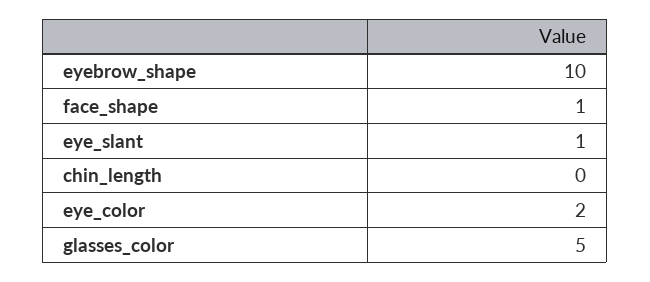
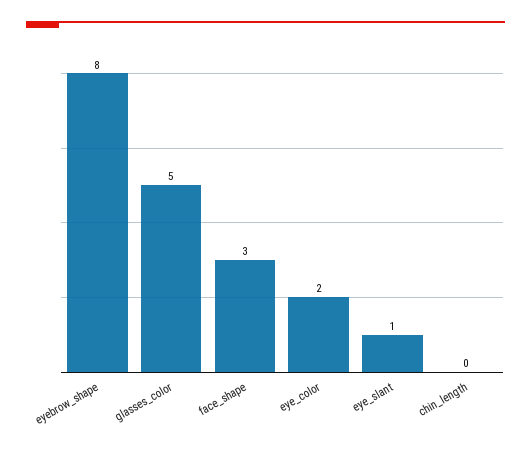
eyebrow_shape: 10 -> 8
face_shape: 1 -> 3

